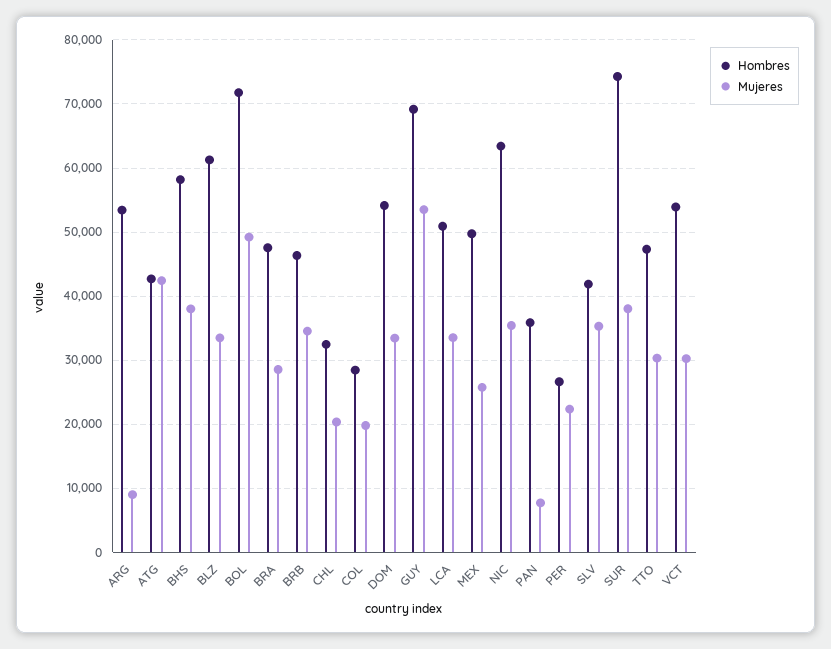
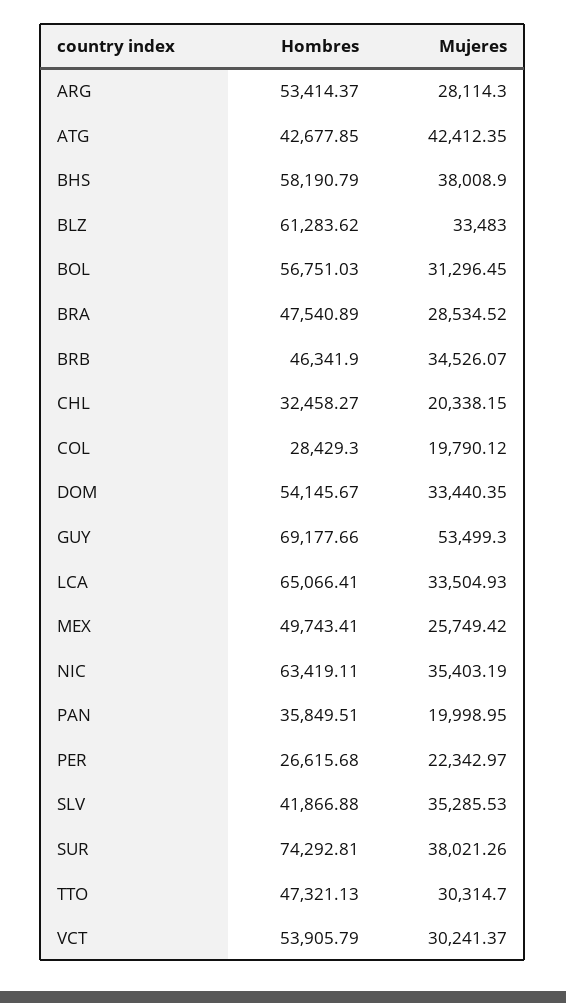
Mujeres, ARG: 9000 -> 28114.3
Hombres, BOL: 72000 -> 56751.03
Mujeres, BOL: 49000 -> 31296.45
Hombres, LCA: 51000 -> 65066.41
Mujeres, PAN: 8000 -> 19998.95

